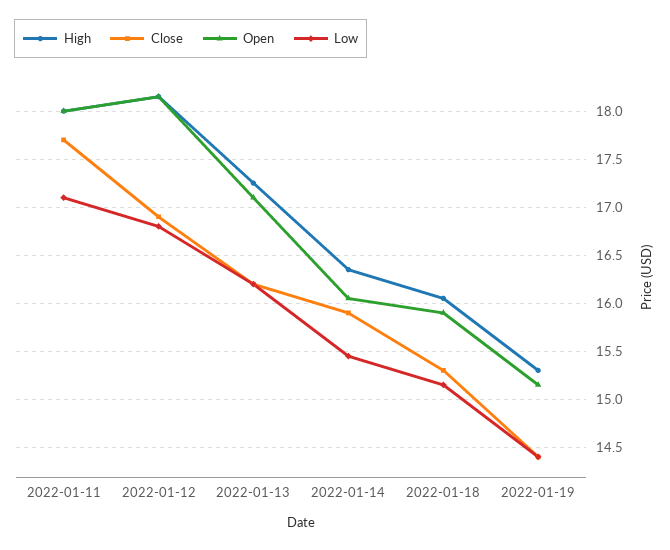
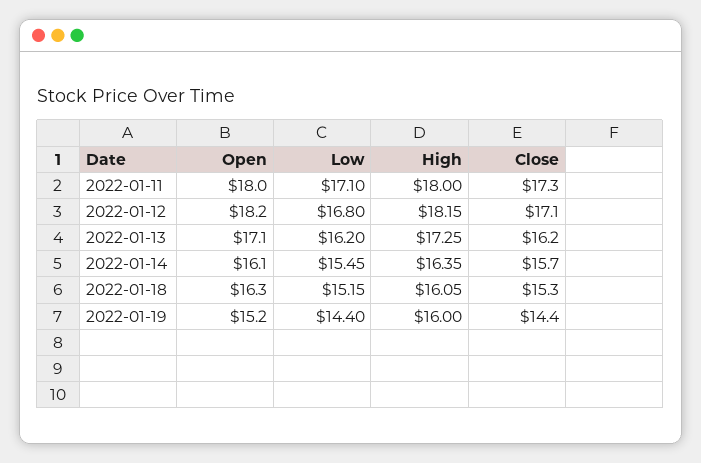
Close, 2022-01-11: 17.7 -> 17.3
Close, 2022-01-12: 16.9 -> 17.1
Close, 2022-01-14: 15.9 -> 15.7
Open, 2022-01-18: 15.9 -> 16.3
High, 2022-01-19: 15.3 -> 16

